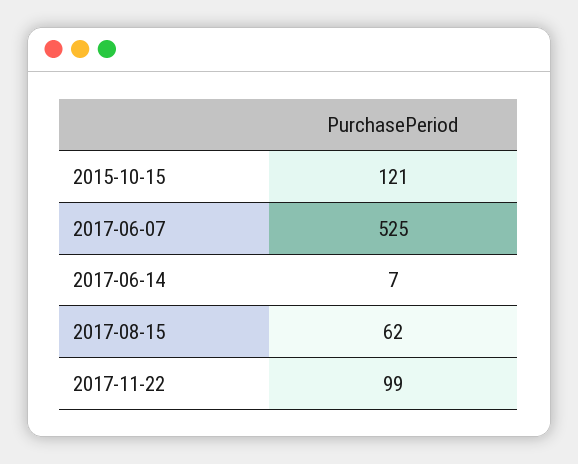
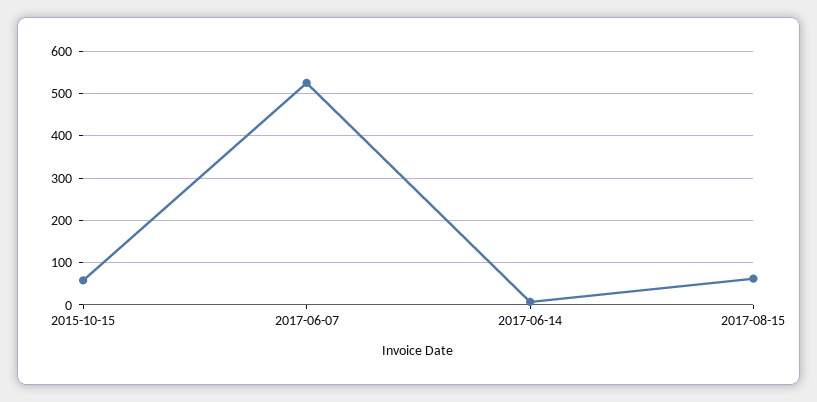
2015-10-15: 121 -> 60
2017-11-22: 99 -> none

